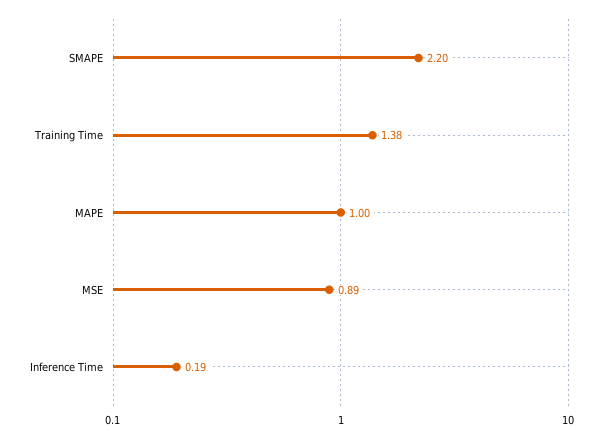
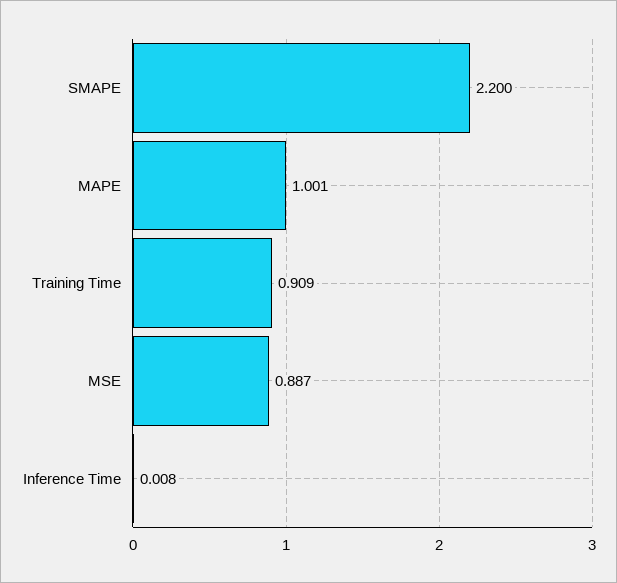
Training Time: 1.38 -> 0.909
Inference Time: 0.19 -> 0.008

